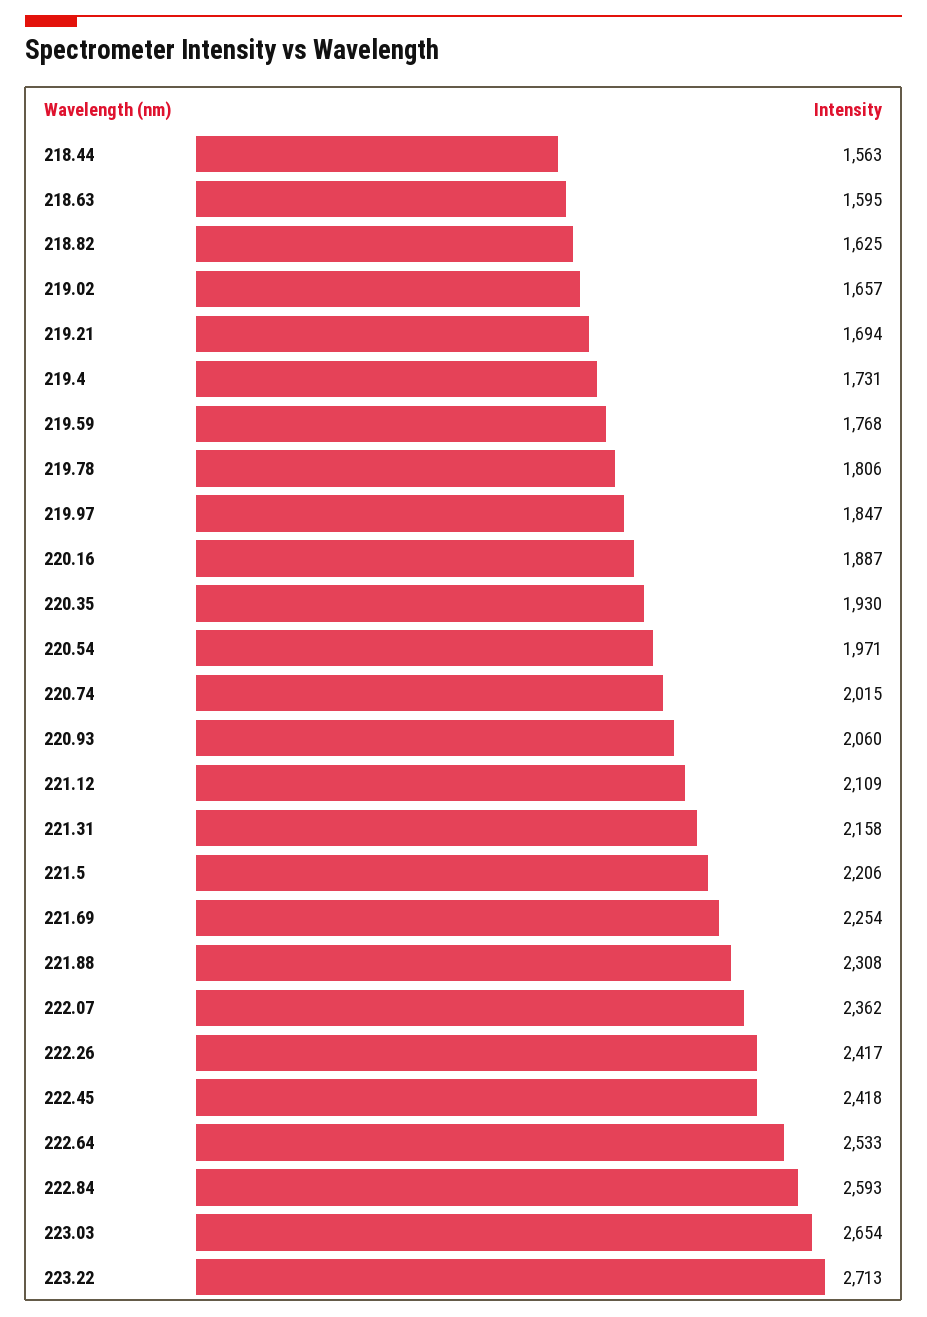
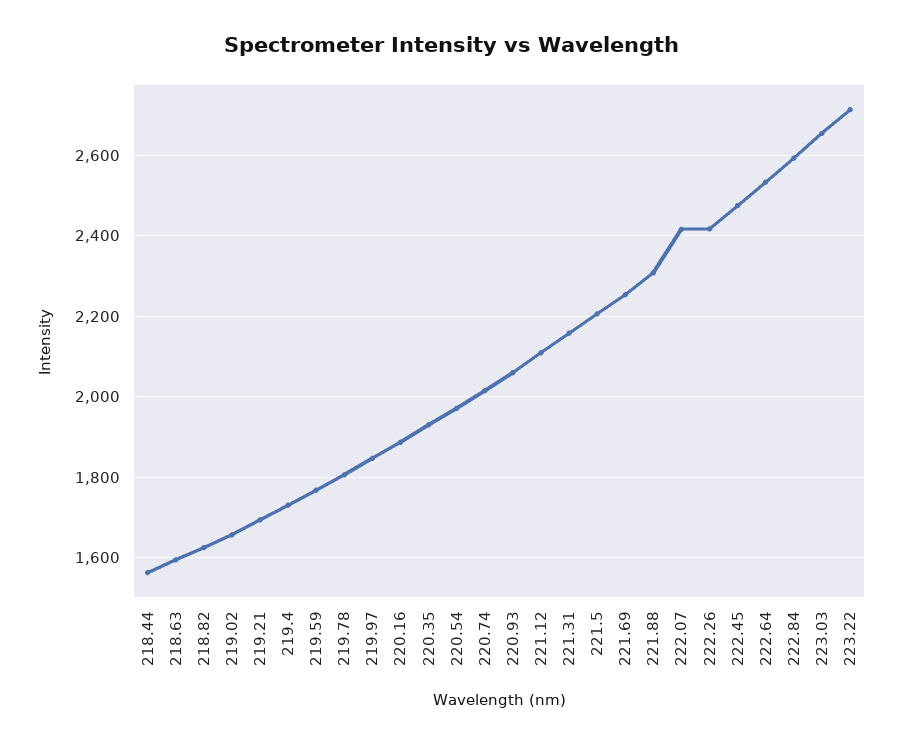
222.07: 2362 -> 2420
222.45: 2418 -> 2480

